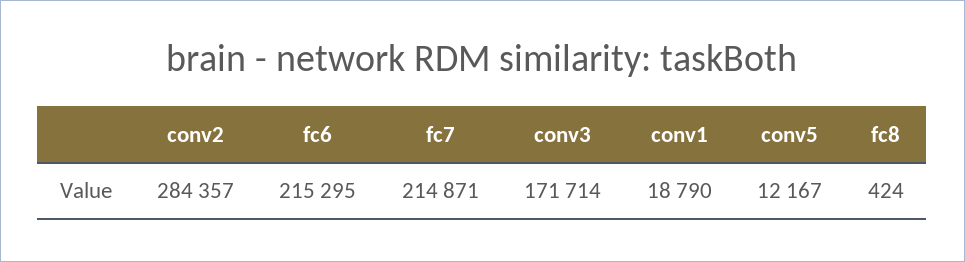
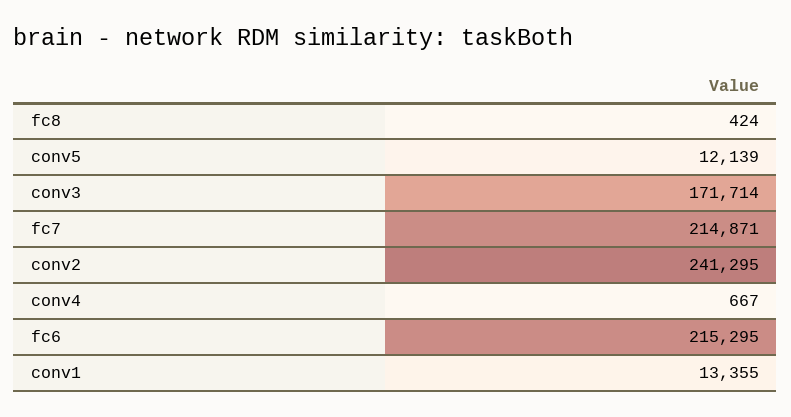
conv2: 284357 -> 241295
conv1: 18790 -> 13355
conv5: 12167 -> 12139
conv4: none -> 667

